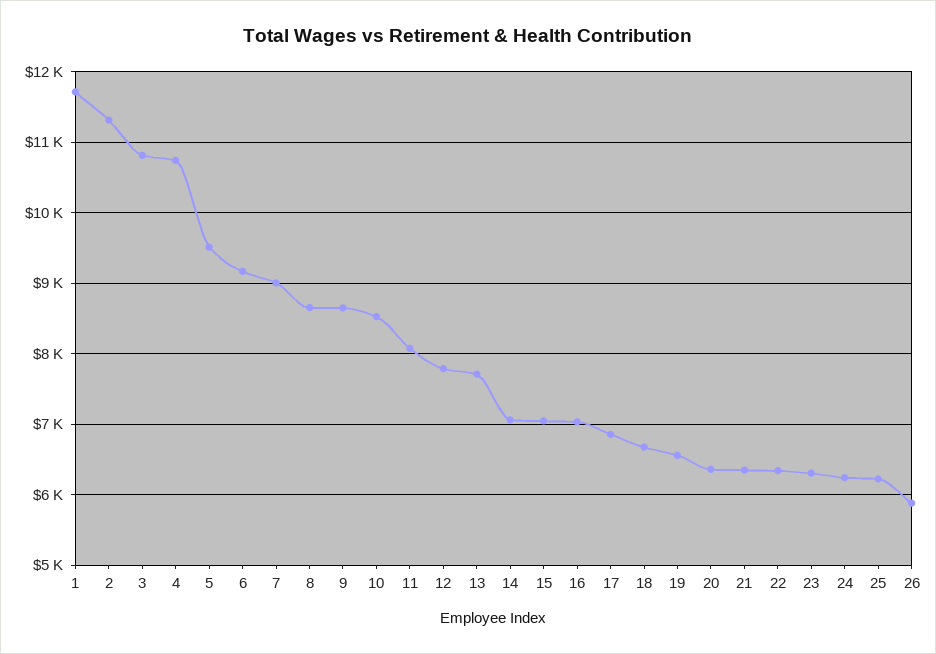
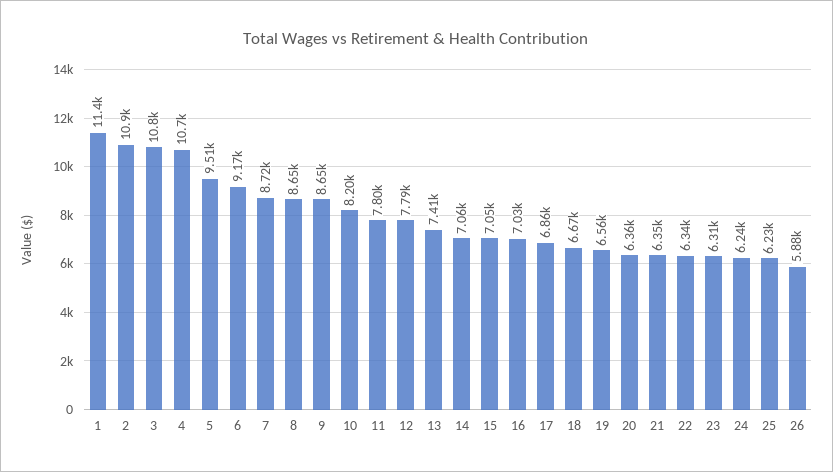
1: 11700 -> 11400
2: 11300 -> 10900
7: 9000 -> 8720
10: 8500 -> 8200
11: 8100 -> 7800
13: 7700 -> 7410

